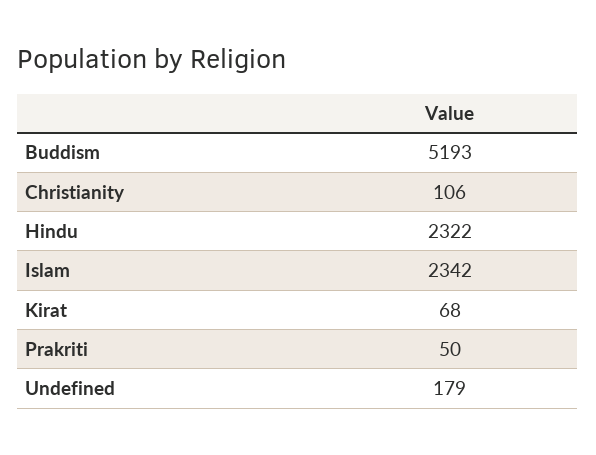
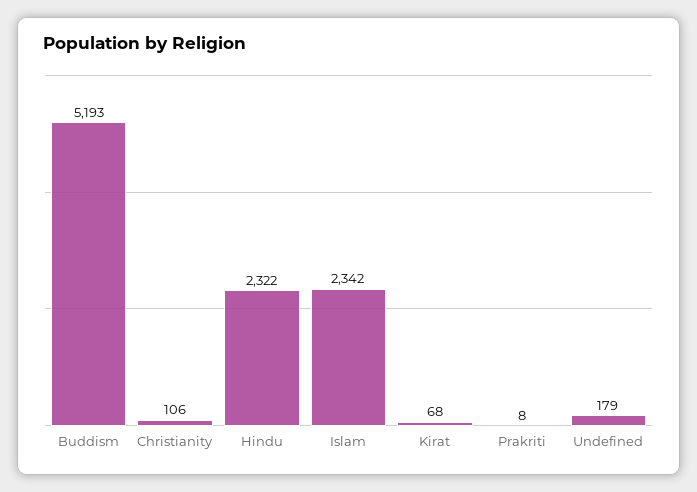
Prakriti: 50 -> 8

